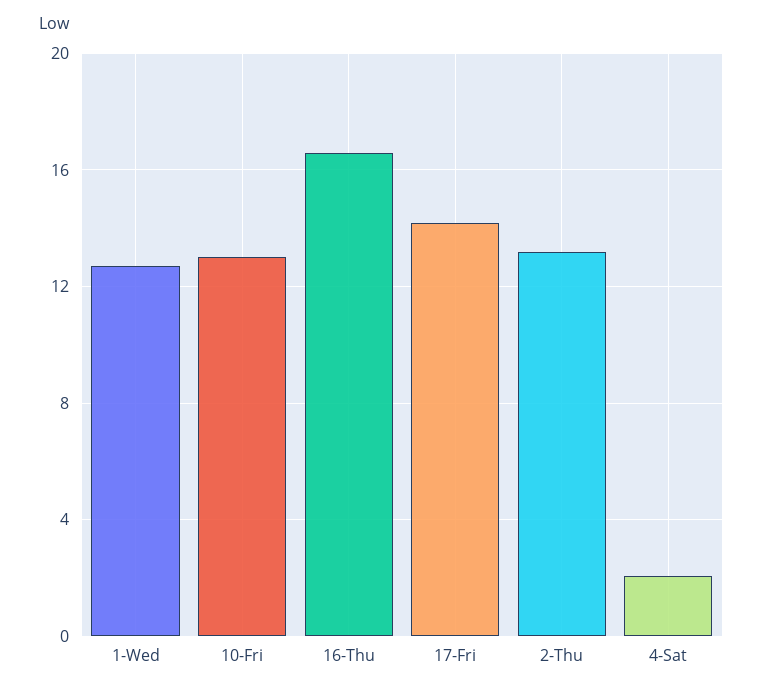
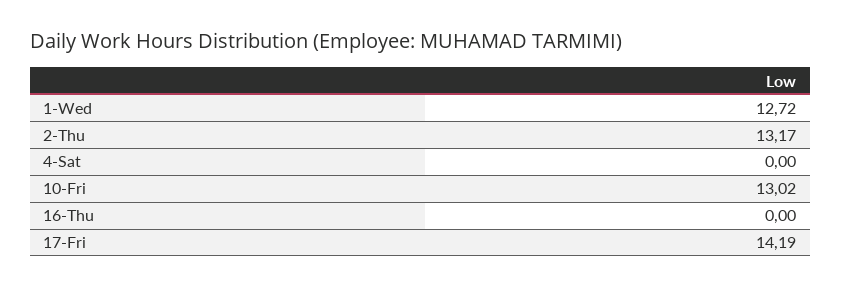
16-Thu: 16.5 -> 0
4-Sat: 2 -> 0

